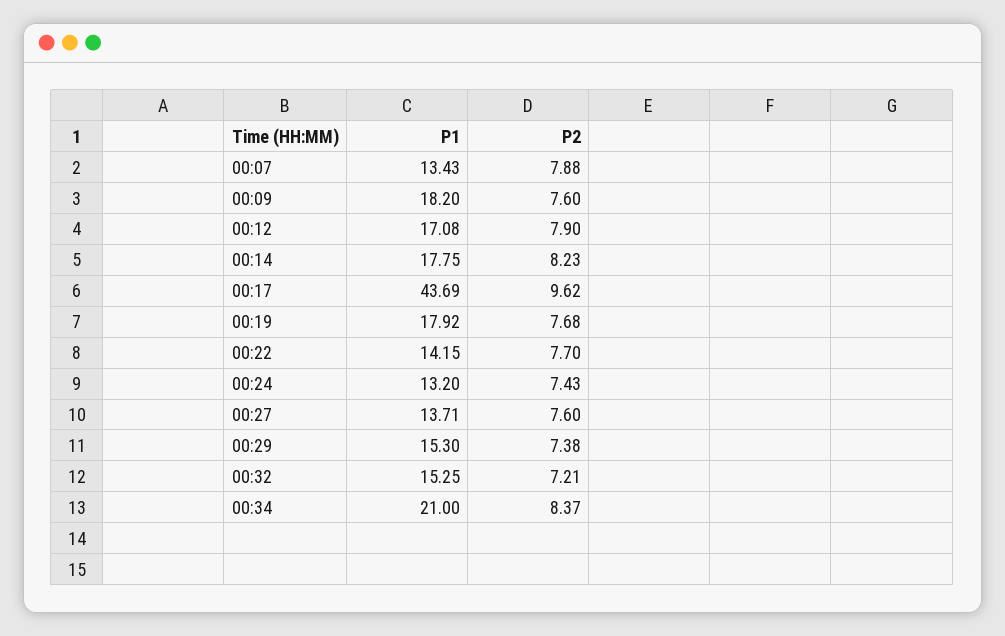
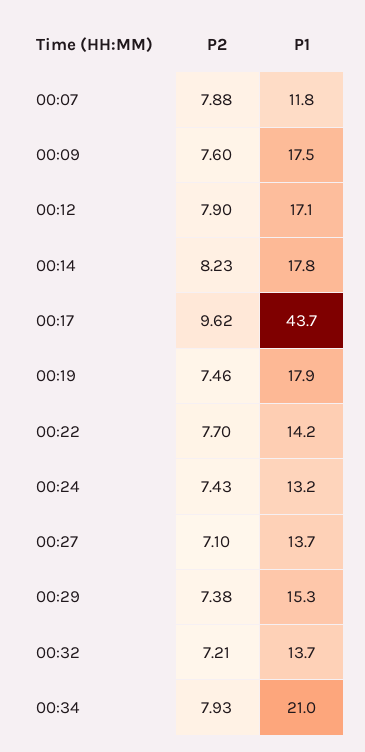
P1, 00:07: 13.43 -> 11.8
P1, 00:09: 18.2 -> 17.5
P2, 00:19: 7.68 -> 7.46
P2, 00:27: 7.6 -> 7.1
P1, 00:32: 15.25 -> 13.7
P2, 00:34: 8.37 -> 7.93

